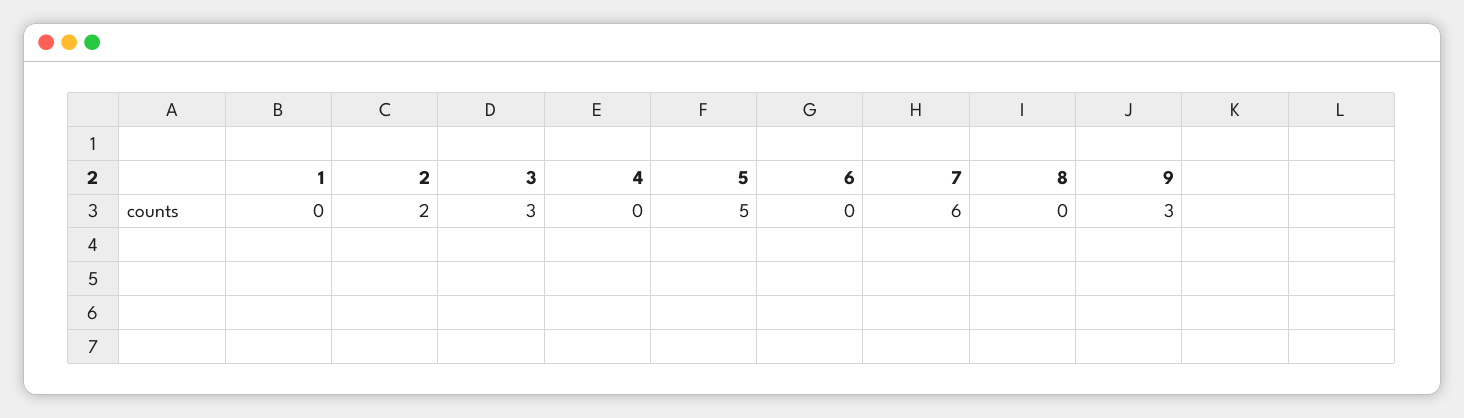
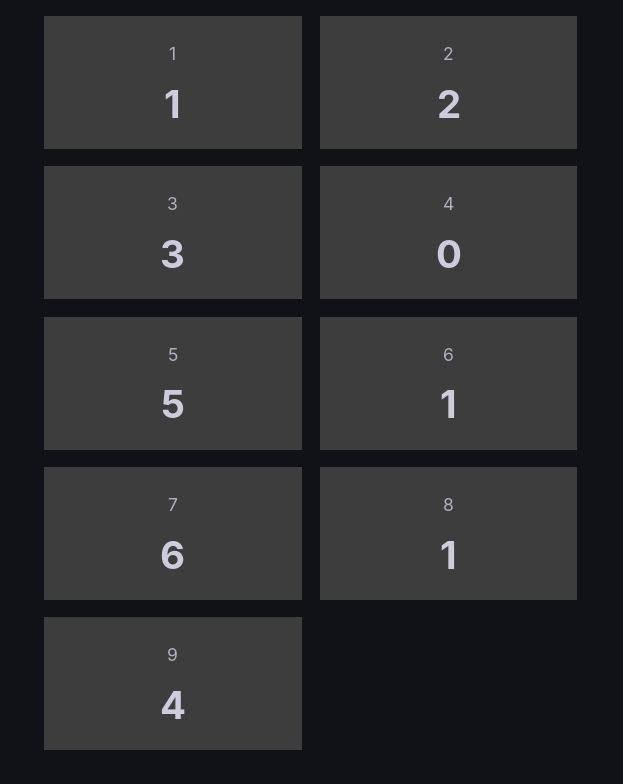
1: 0 -> 1
6: 0 -> 1
8: 0 -> 1
9: 3 -> 4

